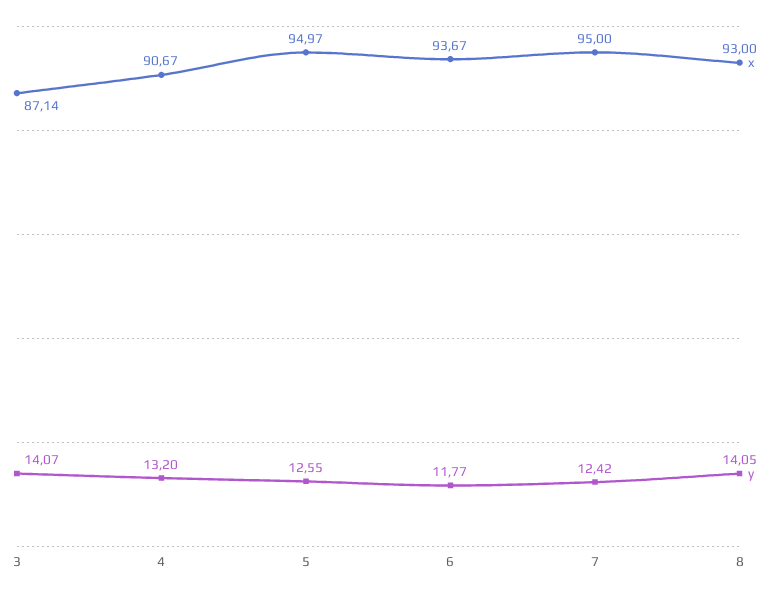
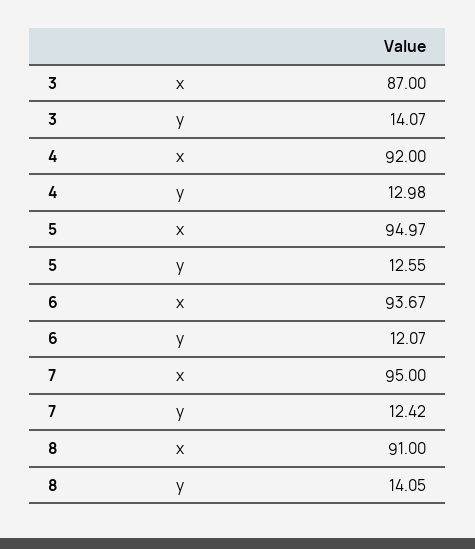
x, 3: 87.14 -> 87
x, 4: 90.67 -> 92
y, 4: 13.2 -> 12.98
y, 6: 11.77 -> 12.07
x, 8: 93 -> 91

